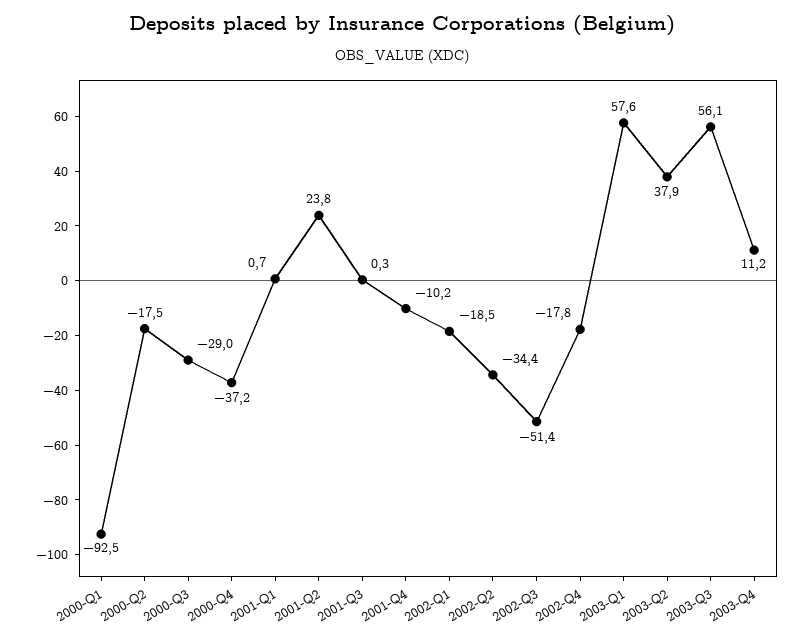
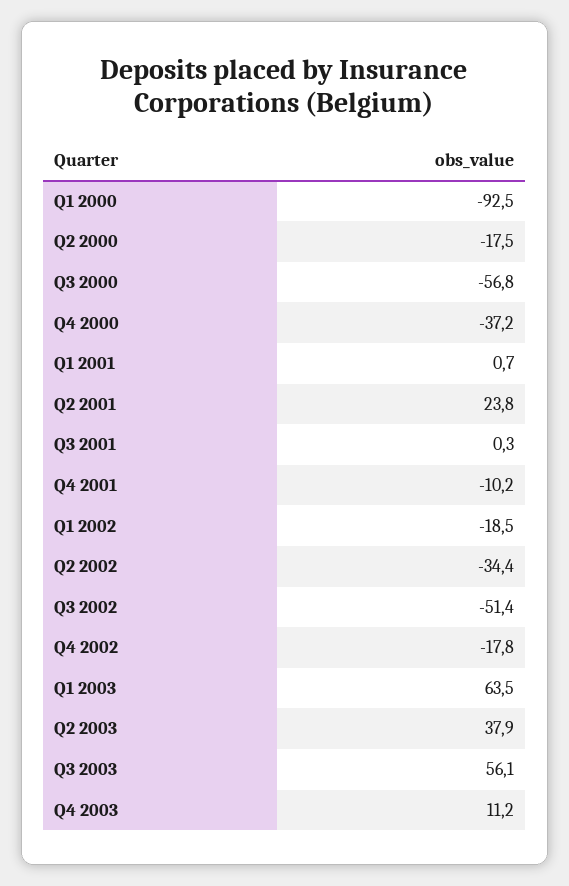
2000-Q3: -29 -> -56.8
2003-Q1: 57.6 -> 63.5

